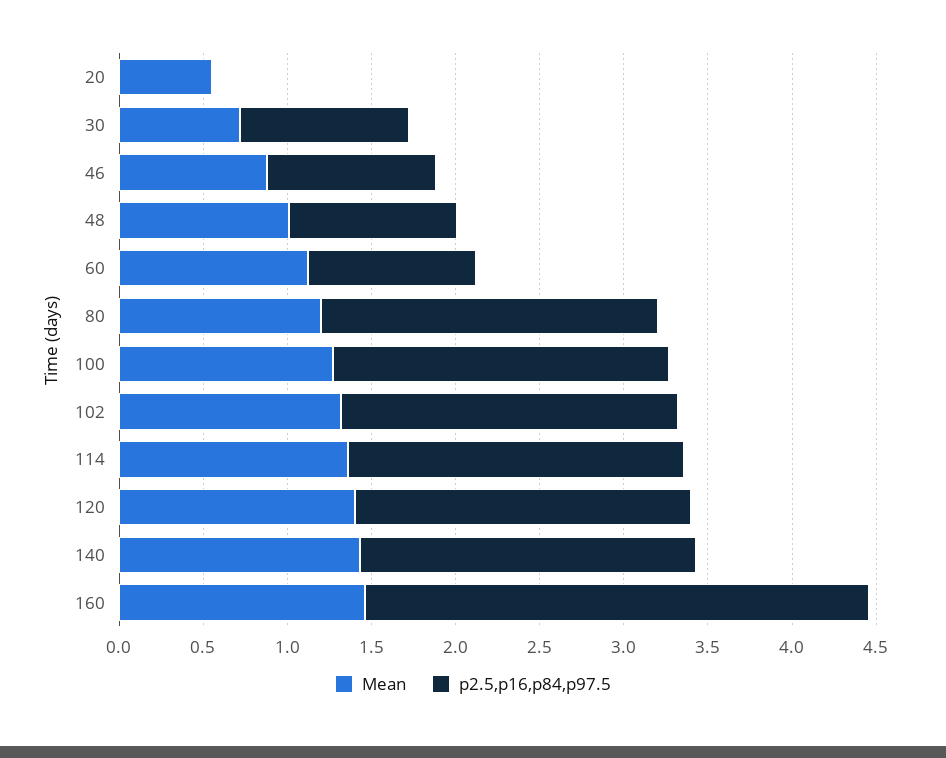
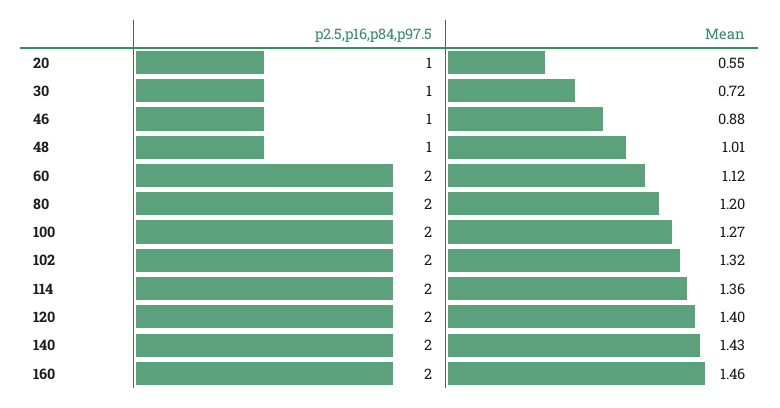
p2.5,p16,p84,p97.5, 20: 0 -> 1
p2.5,p16,p84,p97.5, 60: 1 -> 2
p2.5,p16,p84,p97.5, 160: 3 -> 2

